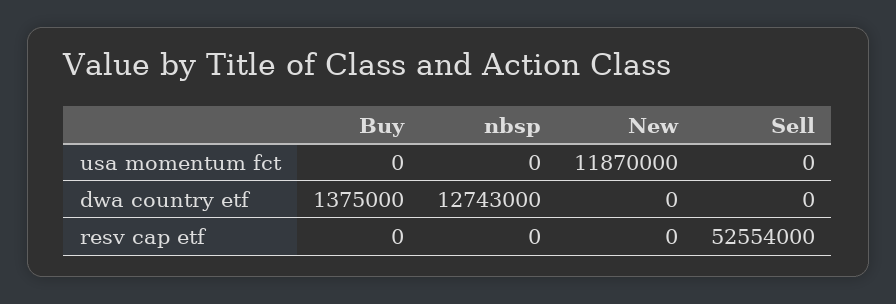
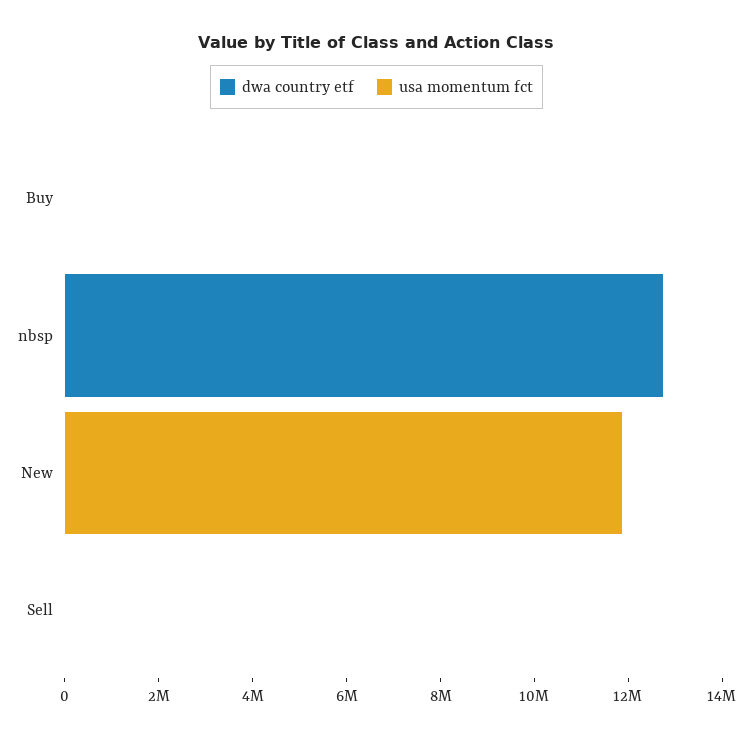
dwa country etf, Buy: 1375000 -> 0
resv cap etf, Buy: 0 -> none
resv cap etf, nbsp: 0 -> none
resv cap etf, New: 0 -> none
resv cap etf, Sell: 52554000 -> none

